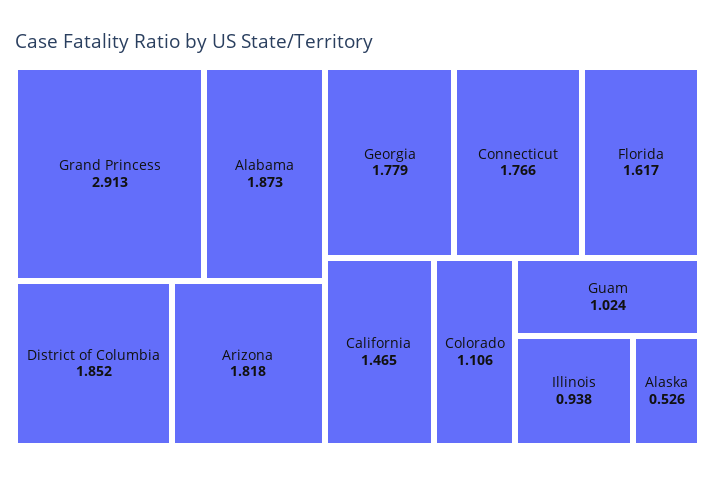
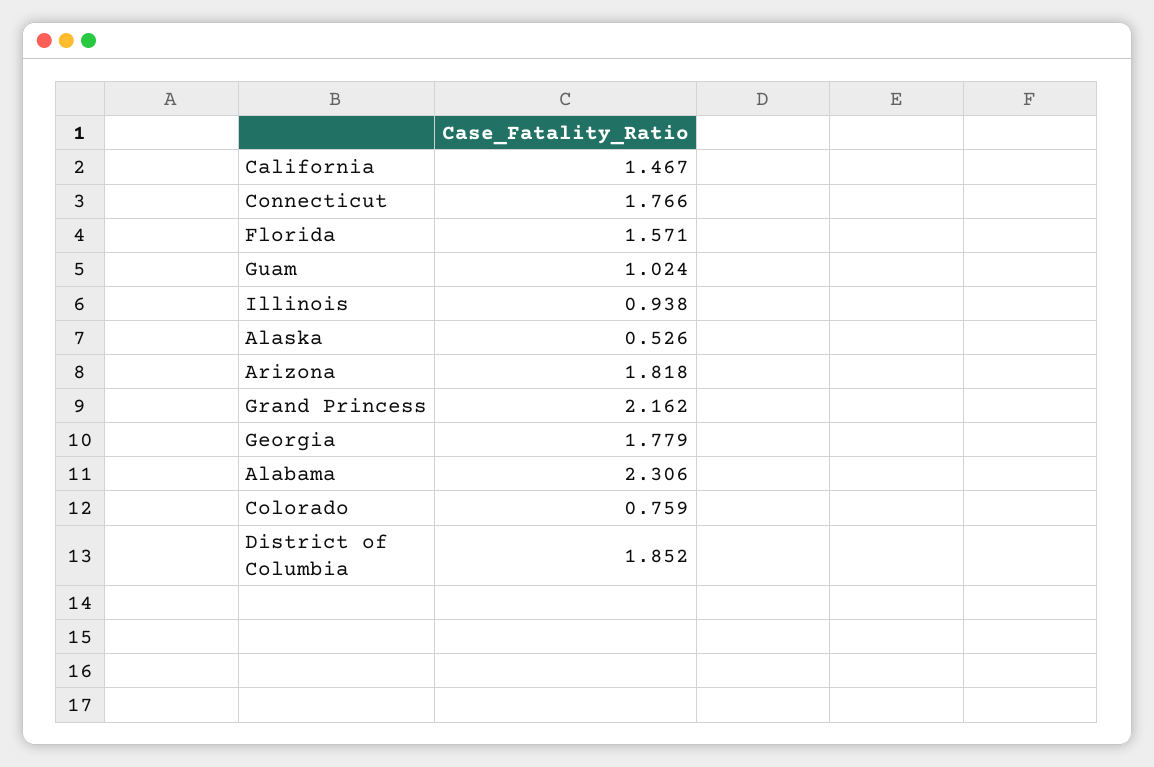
Grand Princess: 2.913 -> 2.162
Alabama: 1.873 -> 2.306
Florida: 1.617 -> 1.571
California: 1.465 -> 1.467
Colorado: 1.106 -> 0.759

